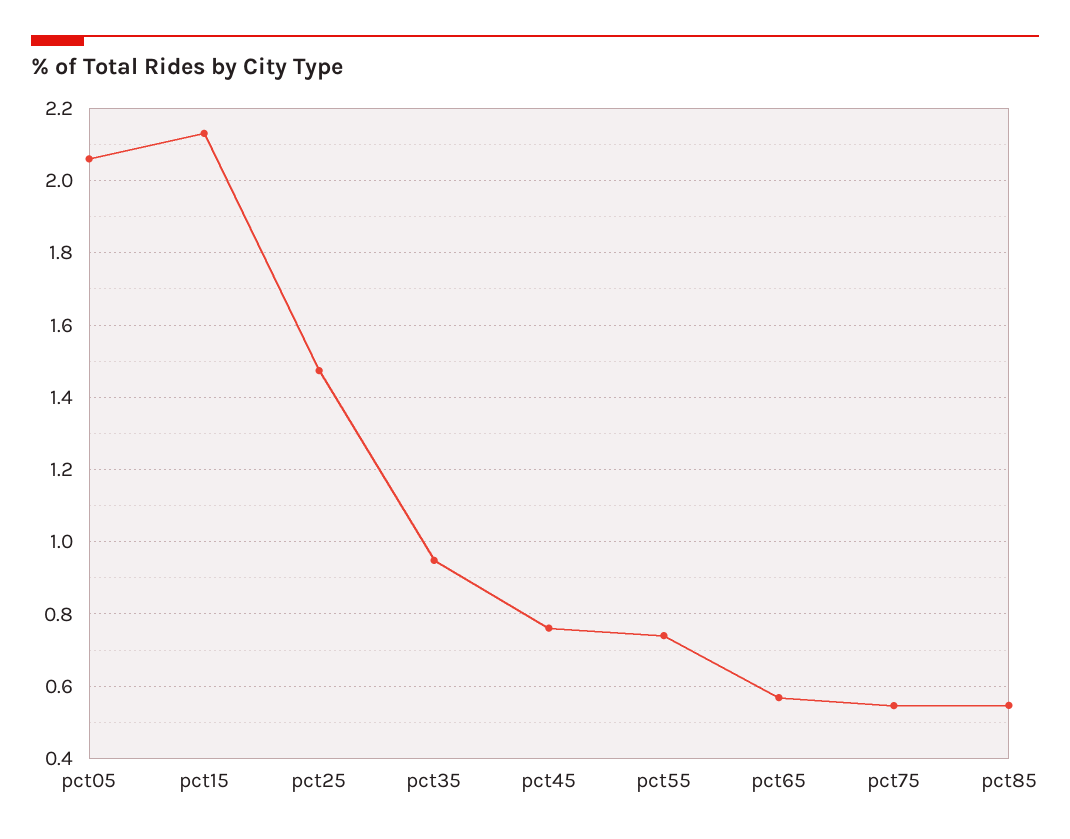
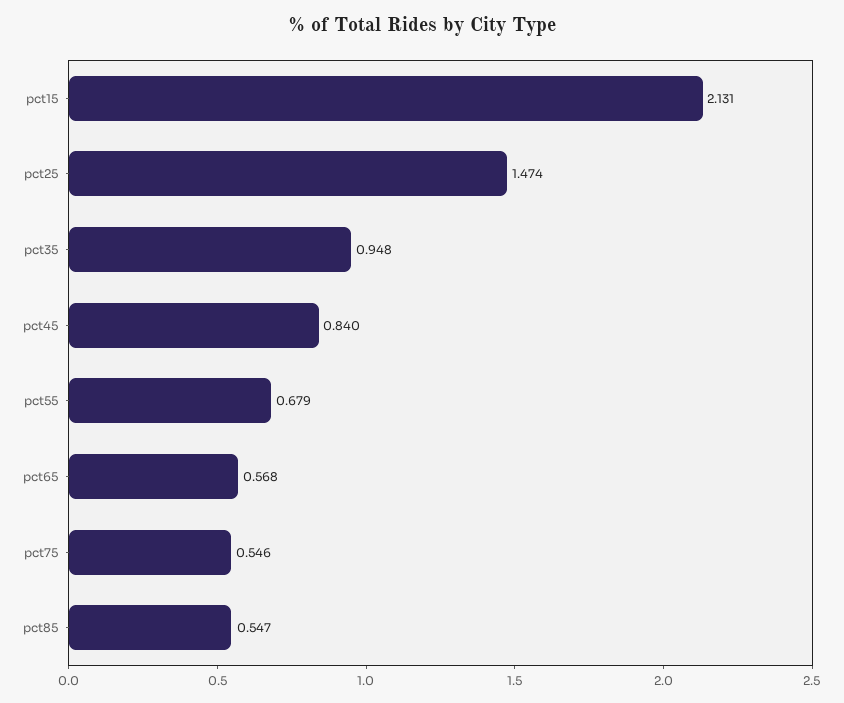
pct05: 2.06 -> none
pct45: 0.76 -> 0.84
pct55: 0.74 -> 0.679

